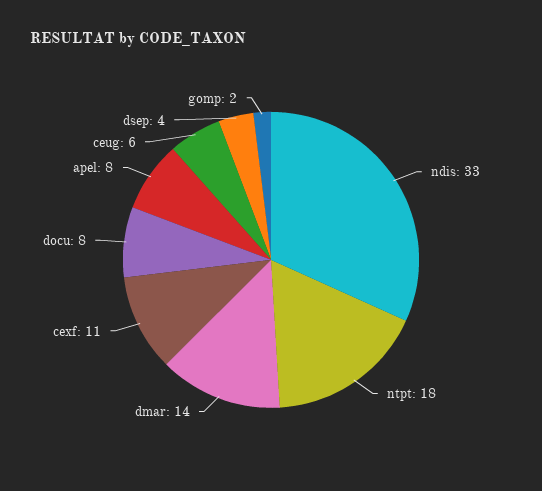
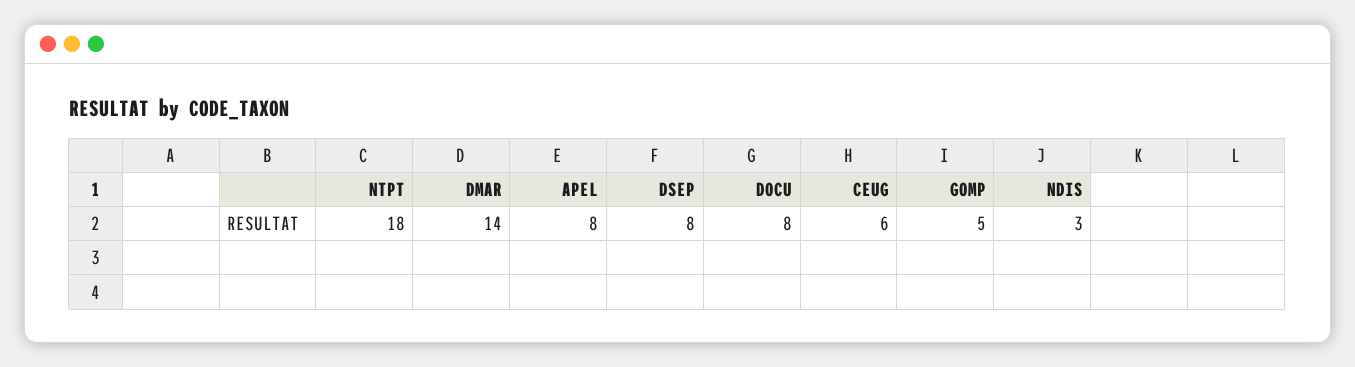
ndis: 33 -> 3
cexf: 11 -> none
dsep: 4 -> 8
gomp: 2 -> 5

